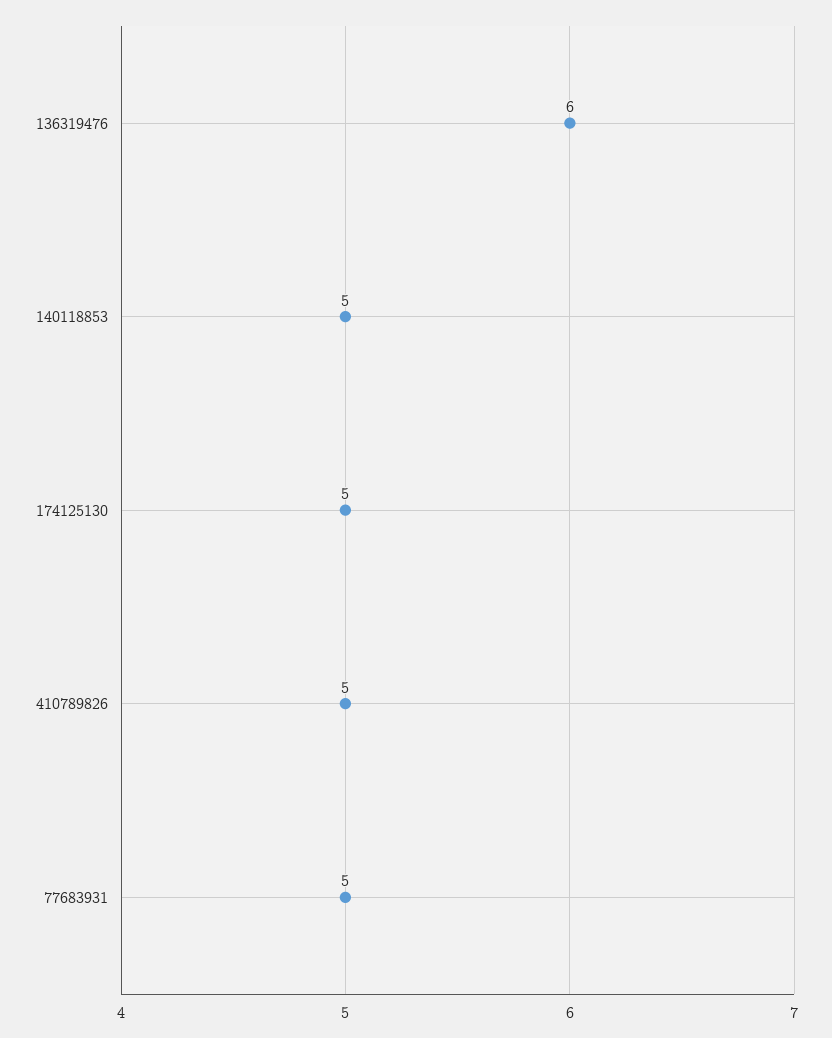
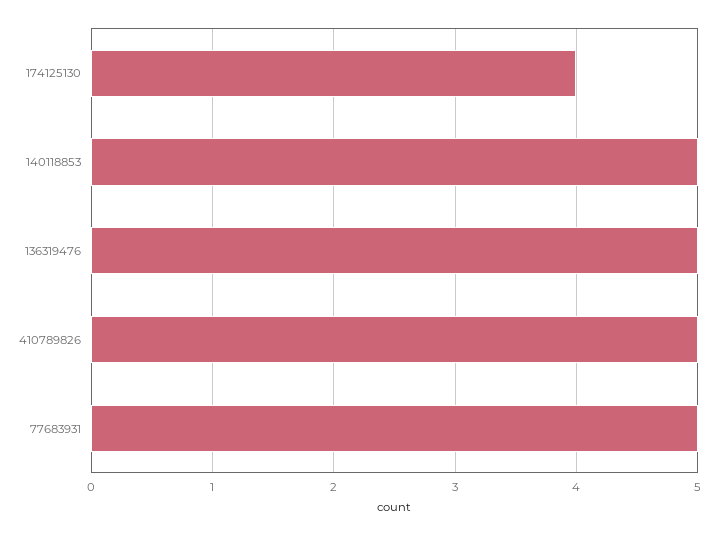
136319476: 6 -> 5
174125130: 5 -> 4

